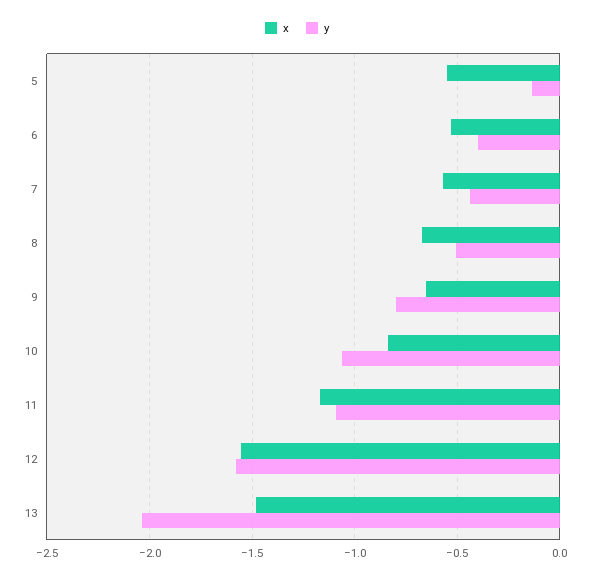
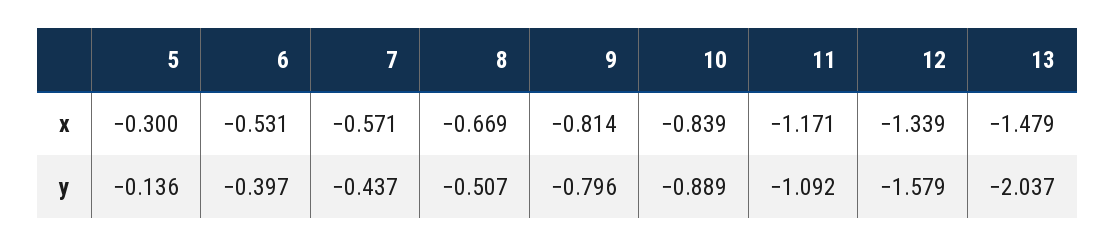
x, 5: -0.55 -> -0.3
x, 9: -0.65 -> -0.814
y, 10: -1.05 -> -0.889
x, 12: -1.55 -> -1.339

